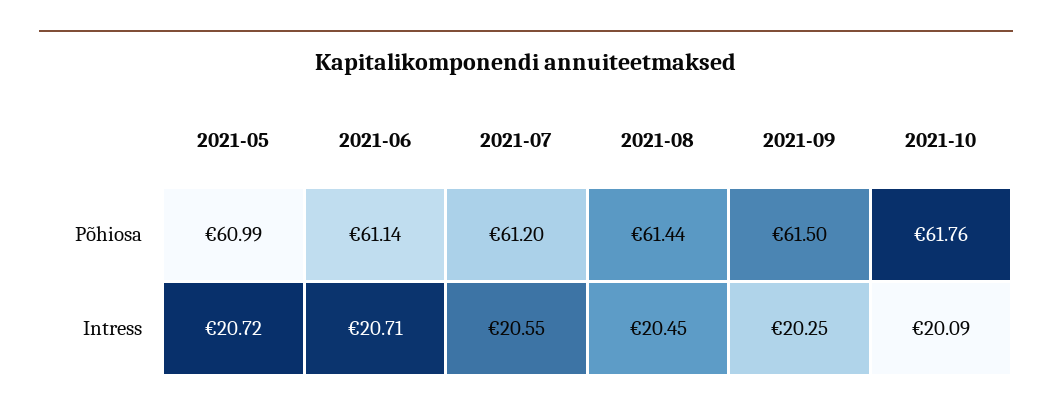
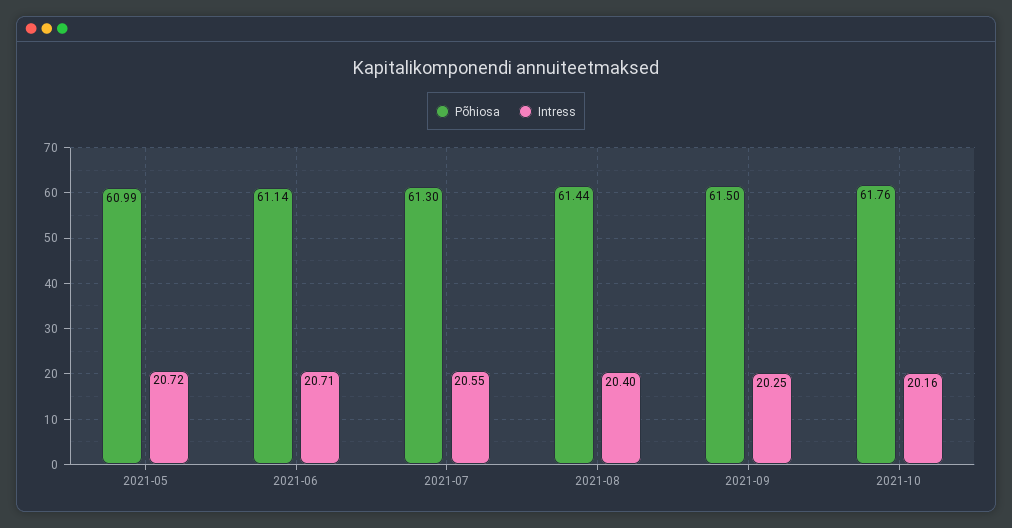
Põhiosa, 2021-07: 61.2 -> 61.3
Intress, 2021-08: 20.45 -> 20.4
Intress, 2021-10: 20.09 -> 20.16

